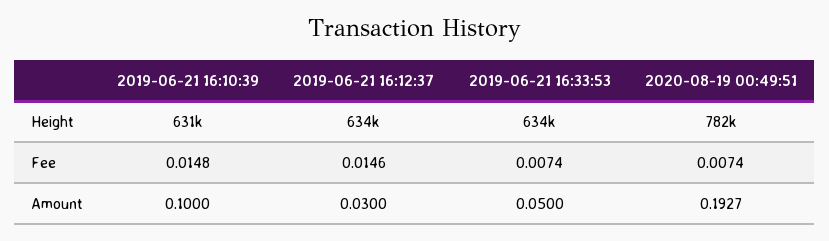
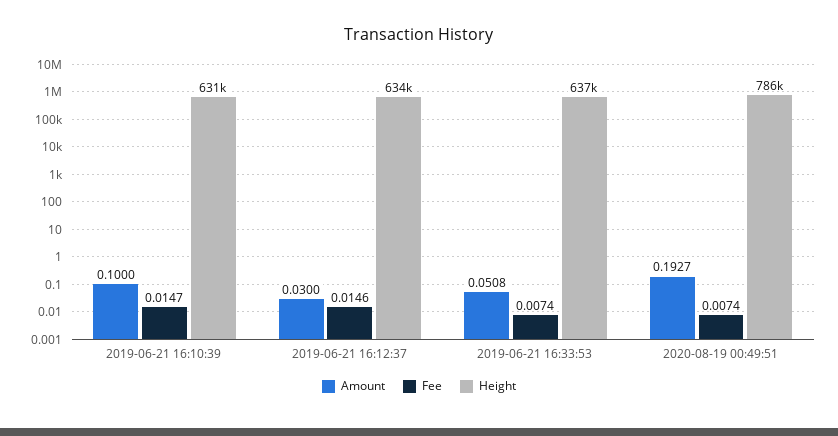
Height, 2019-06-21 16:33:53: 634000 -> 637000
Height, 2020-08-19 00:49:51: 782000 -> 786000
Fee, 2019-06-21 16:10:39: 0.0148 -> 0.0147
Amount, 2019-06-21 16:33:53: 0.05 -> 0.0508

